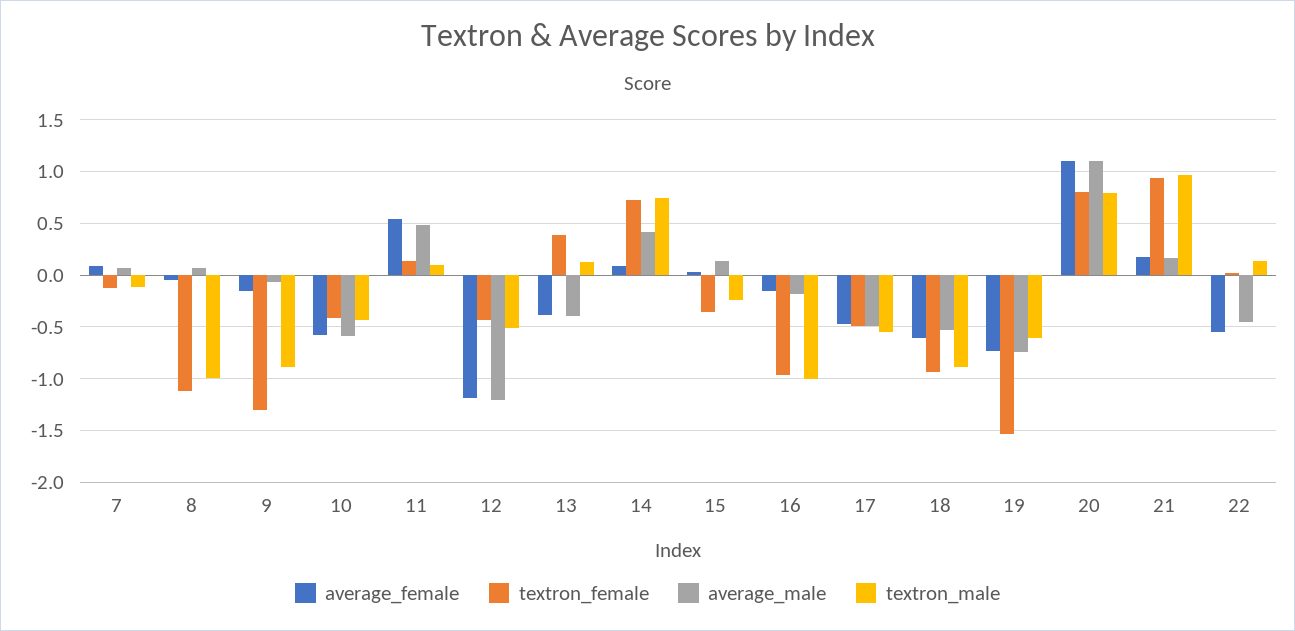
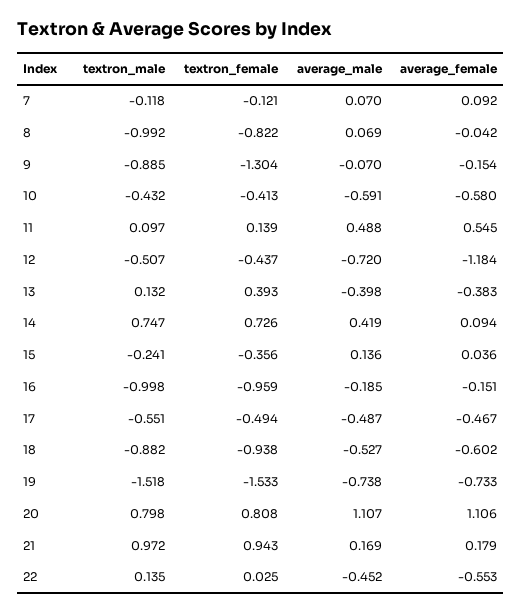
textron_female, 8: -1.1 -> -0.822
average_male, 12: -1.2 -> -0.72
textron_male, 19: -0.6 -> -1.518

